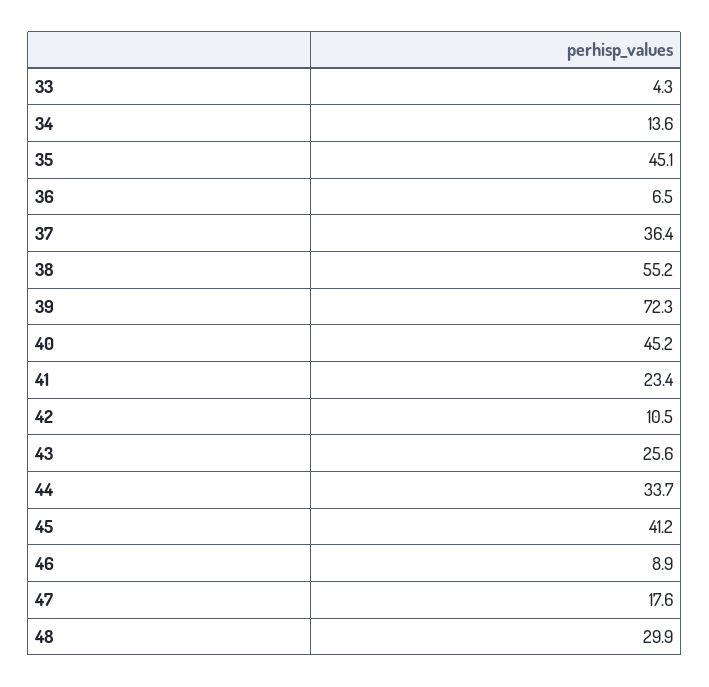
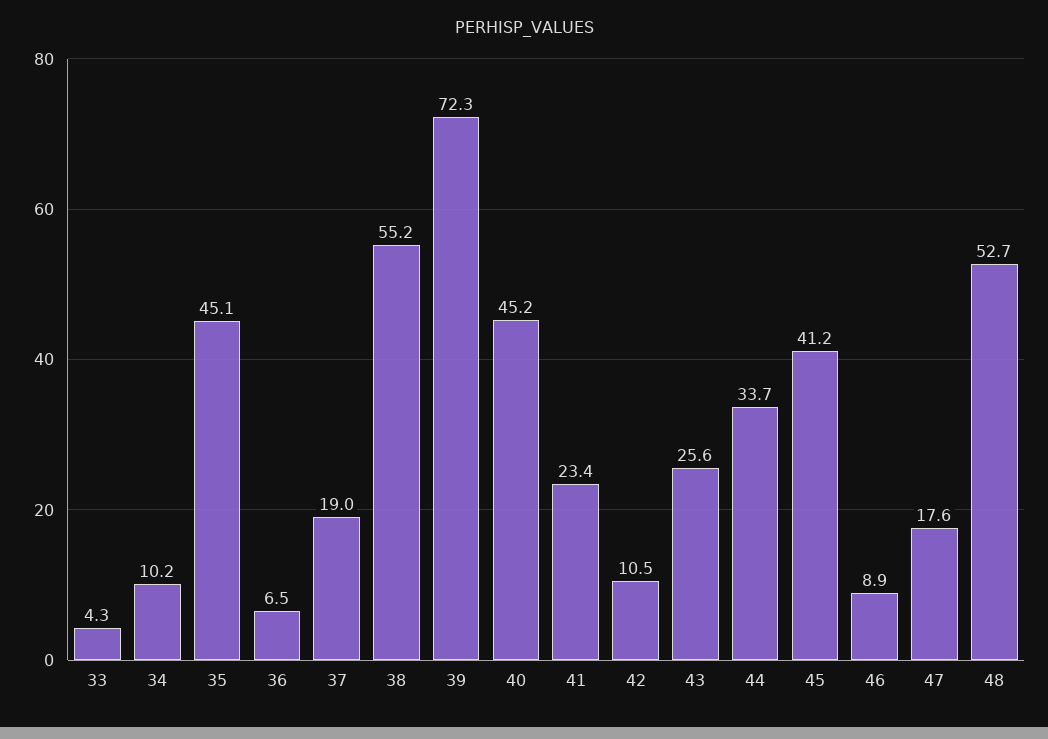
34: 13.6 -> 10.2
37: 36.4 -> 19
48: 29.9 -> 52.7

